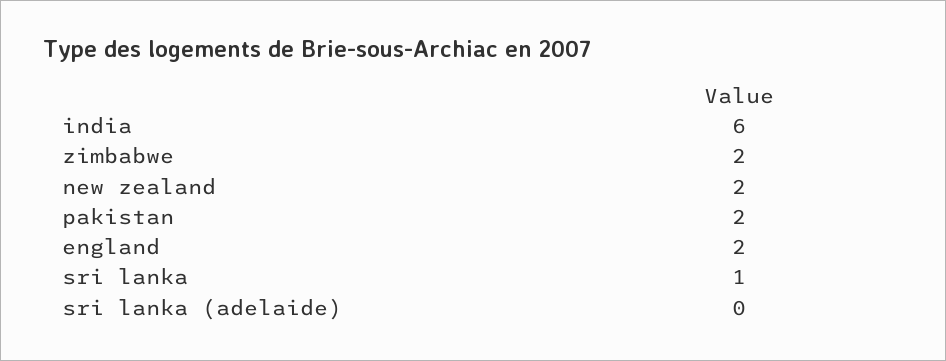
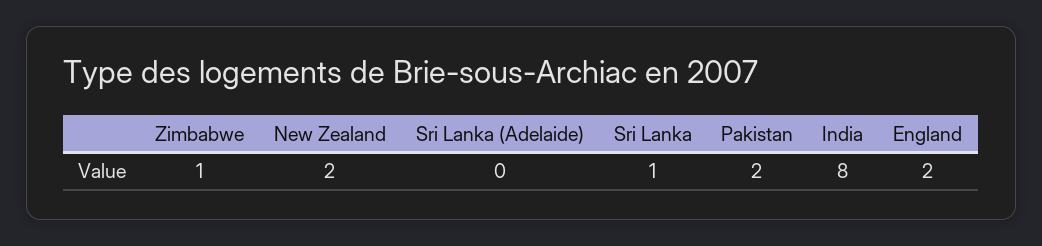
india: 6 -> 8
zimbabwe: 2 -> 1

